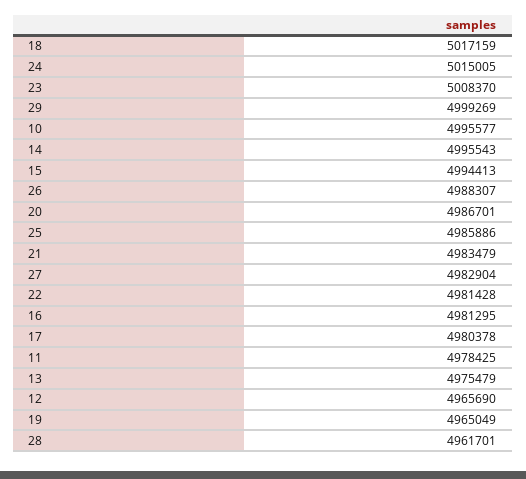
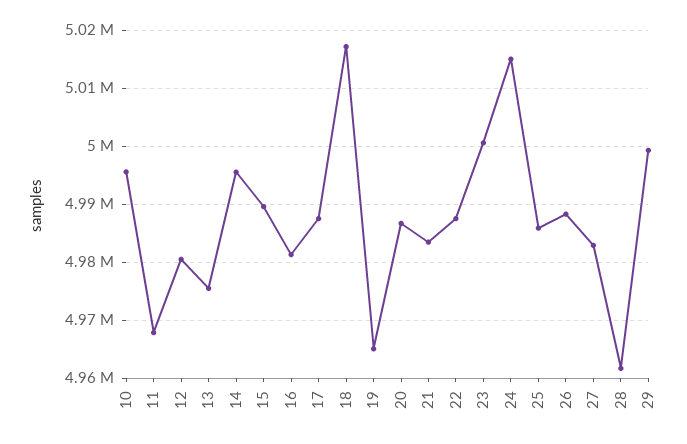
23: 5008370 -> 5000000
15: 4994413 -> 4990000
22: 4981428 -> 4988000
17: 4980378 -> 4988000
11: 4978425 -> 4968000
12: 4965690 -> 4980000

